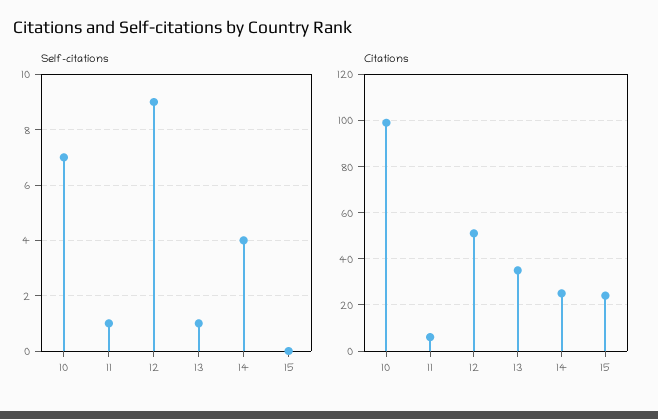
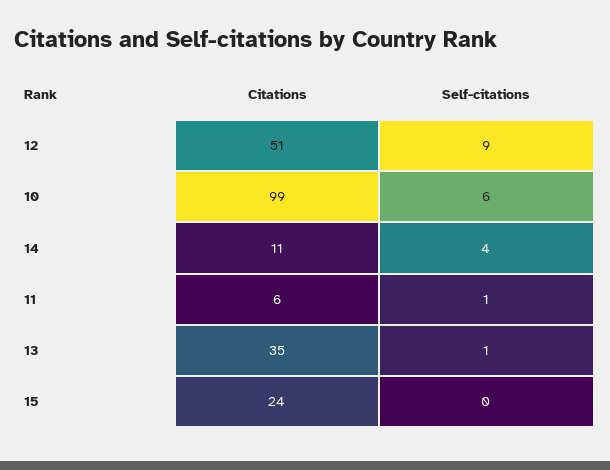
Self-citations, 10: 7 -> 6
Citations, 14: 25 -> 11

